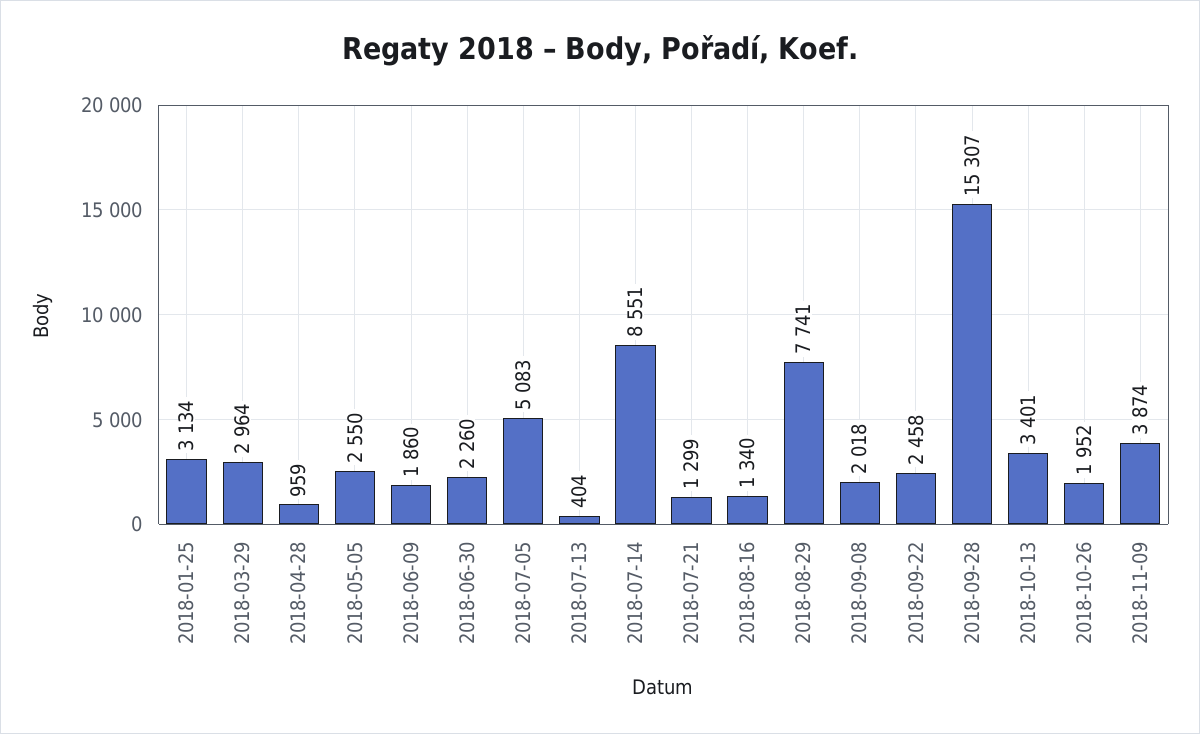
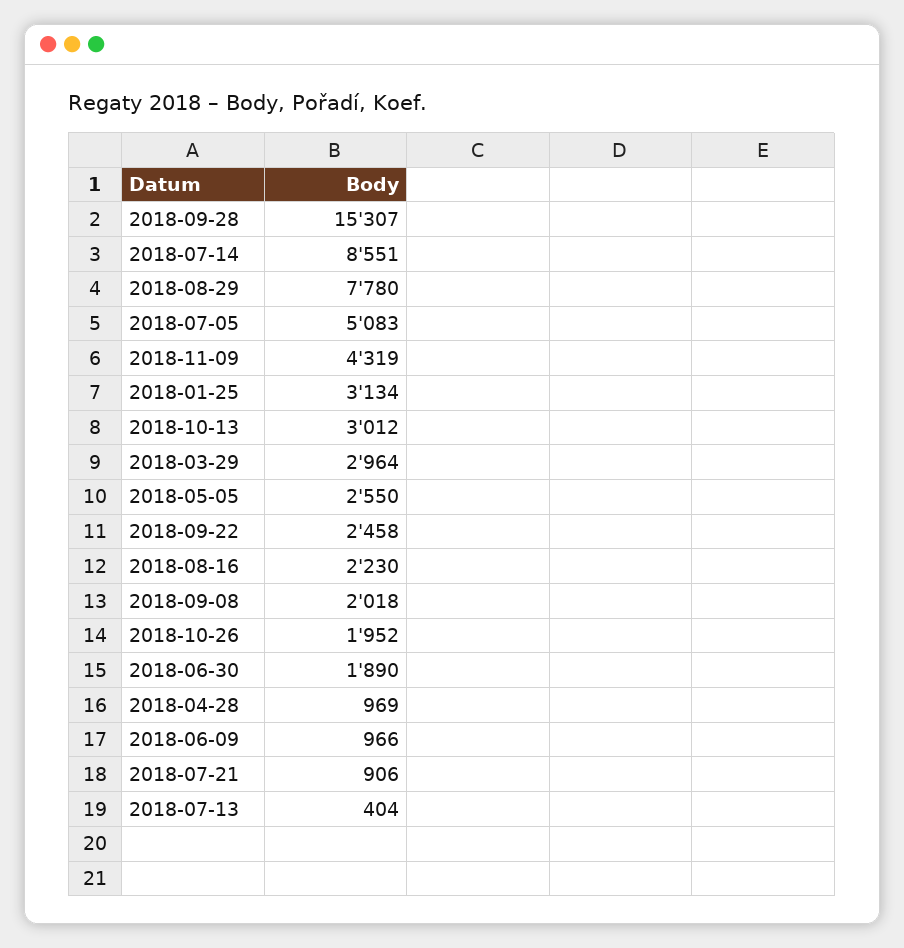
2018-04-28: 959 -> 969
2018-06-09: 1860 -> 966
2018-06-30: 2260 -> 1890
2018-07-21: 1299 -> 906
2018-08-16: 1340 -> 2230
2018-08-29: 7741 -> 7780
2018-10-13: 3401 -> 3012
2018-11-09: 3874 -> 4319

